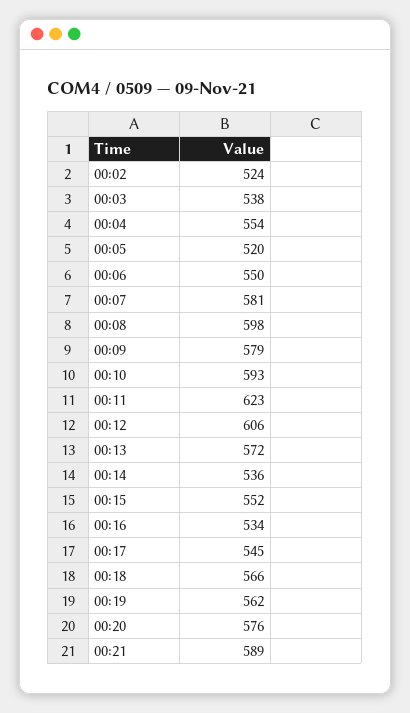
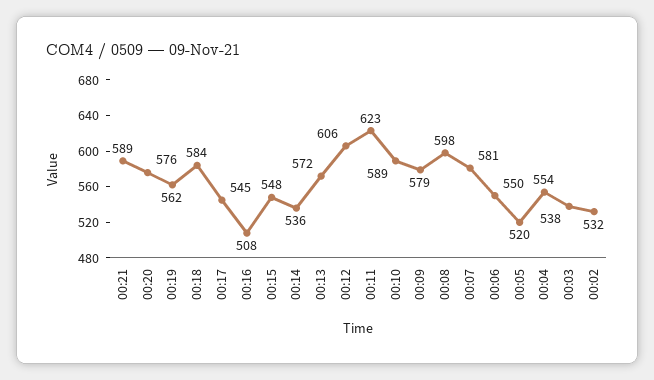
00:02: 524 -> 532
00:10: 593 -> 589
00:15: 552 -> 548
00:16: 534 -> 508
00:18: 566 -> 584

